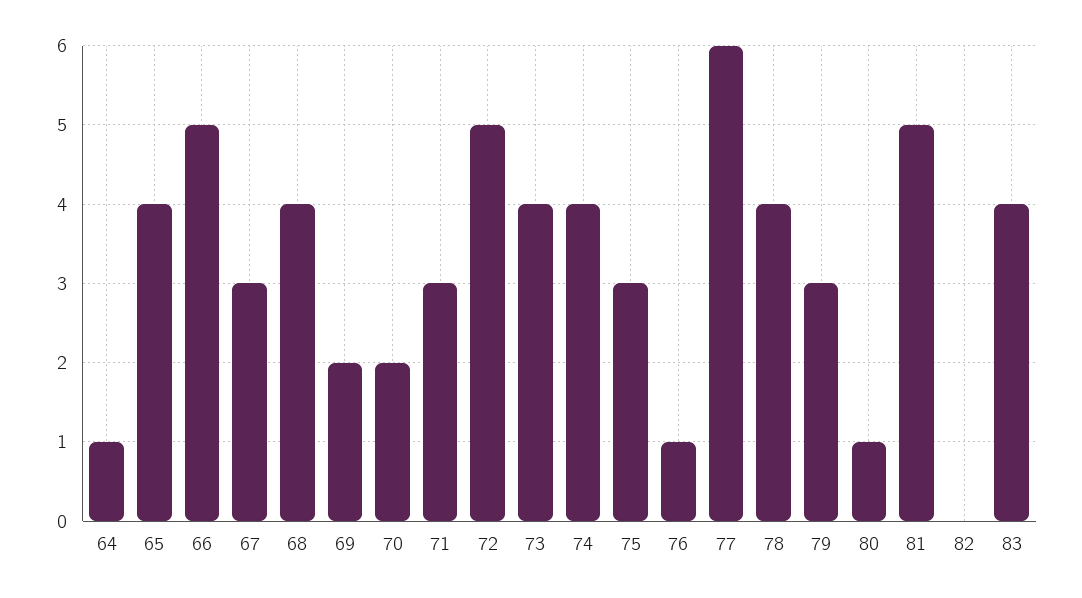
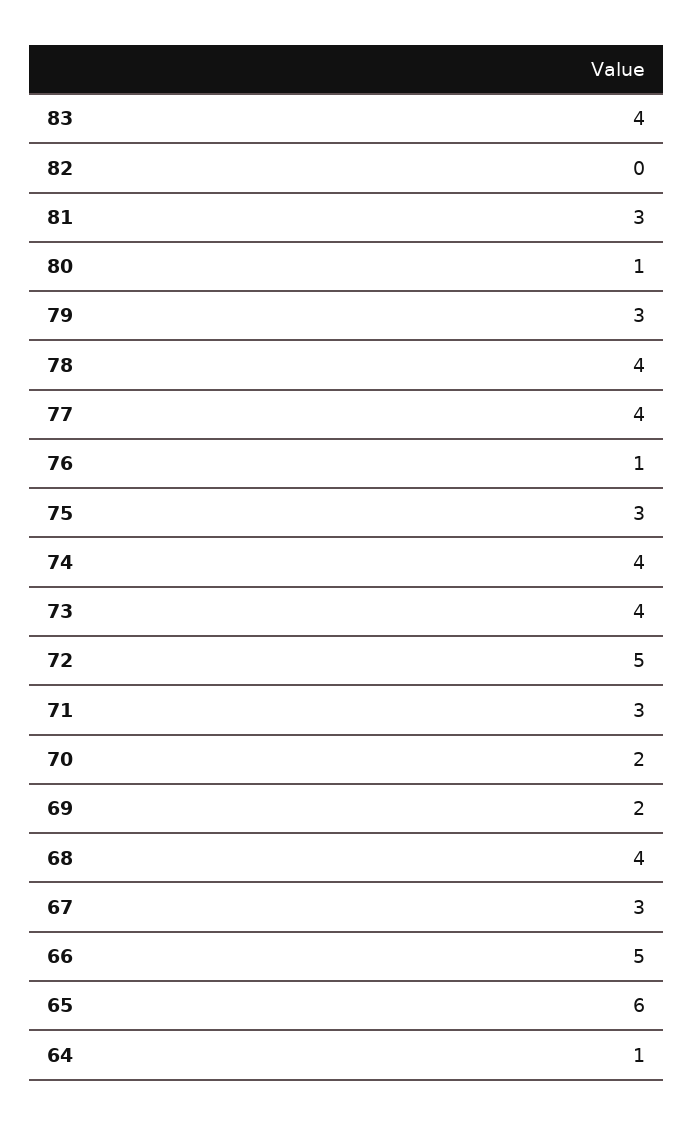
65: 4 -> 6
77: 6 -> 4
81: 5 -> 3

